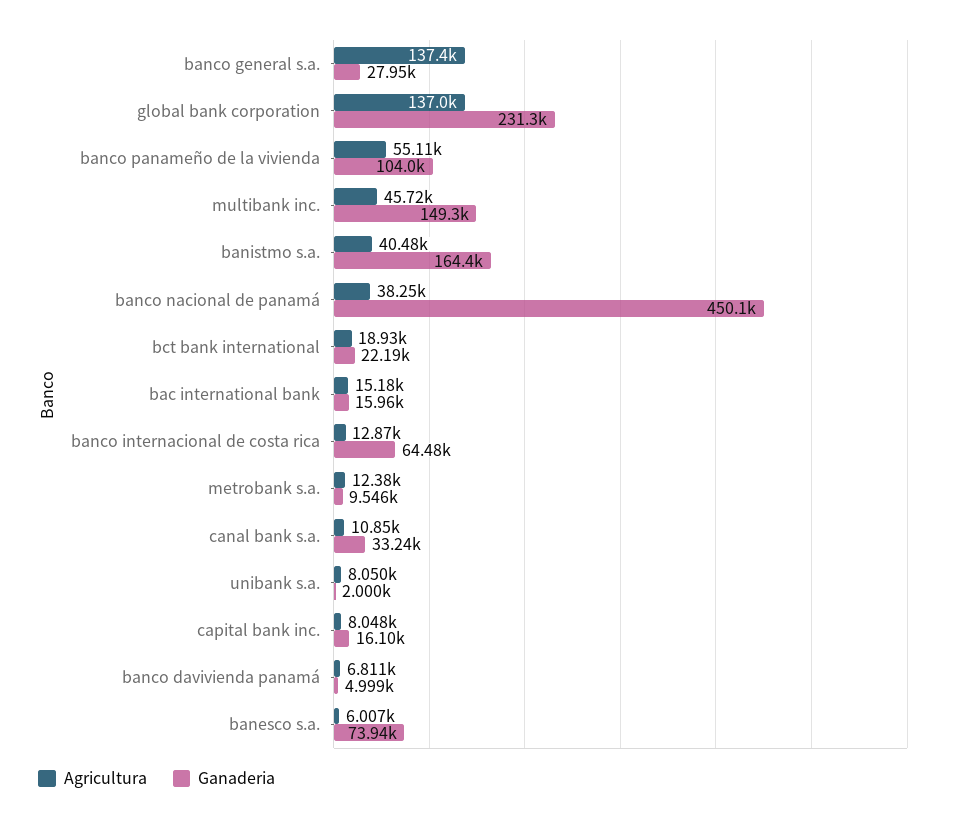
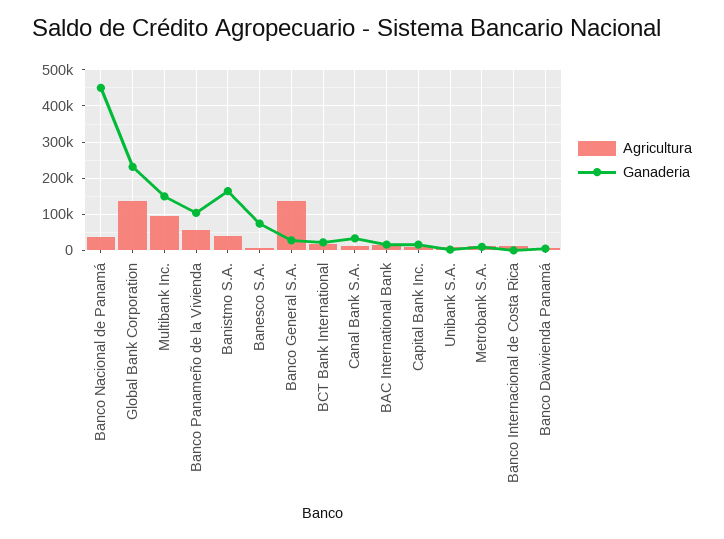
Agricultura, multibank inc.: 45720 -> 100000
Ganaderia, banco internacional de costa rica: 64480 -> 0

